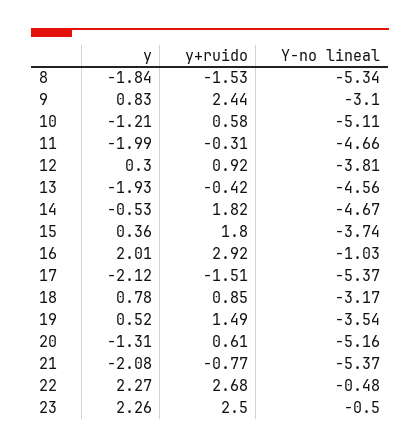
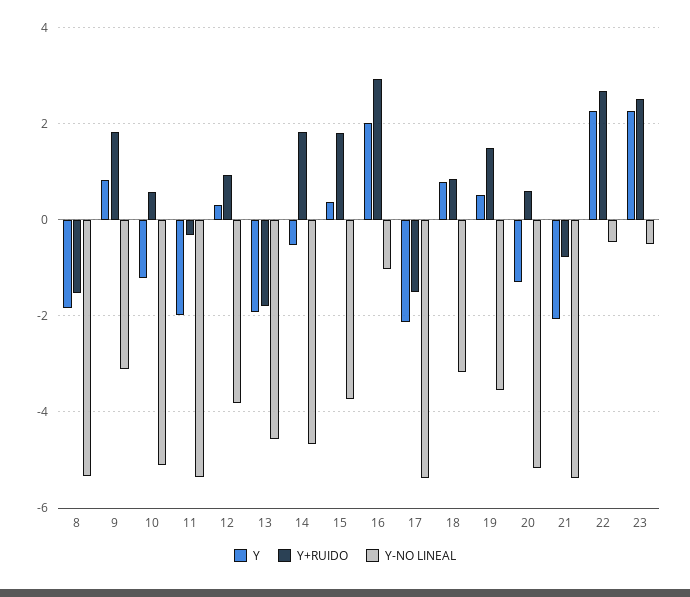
y+ruido, 9: 2.44 -> 1.8
Y-no lineal, 11: -4.66 -> -5.4
y+ruido, 13: -0.42 -> -1.8

